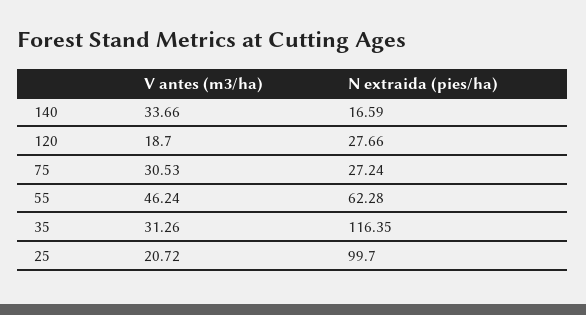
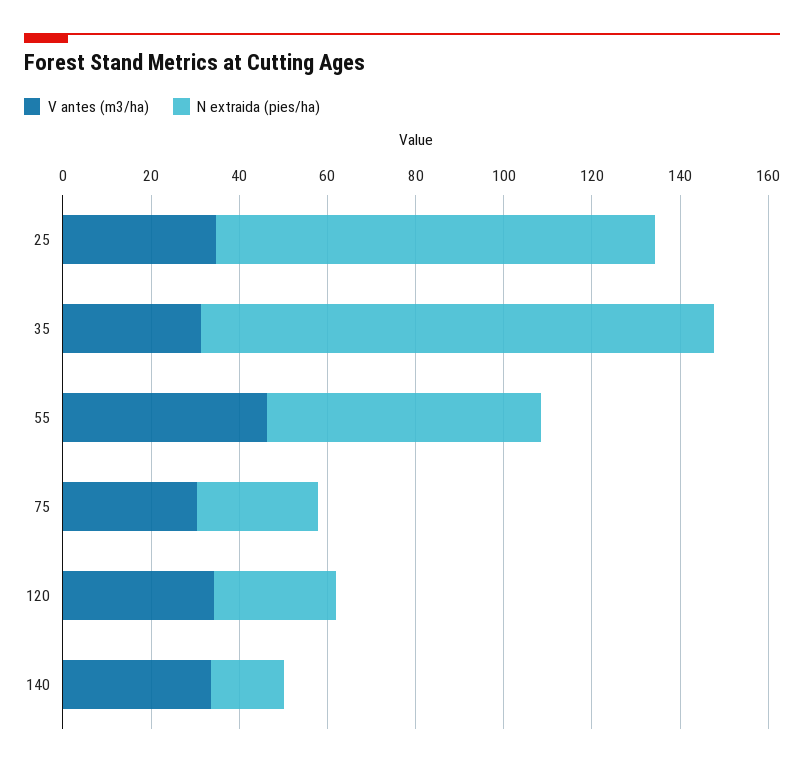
V antes (m3/ha), 120: 18.7 -> 35
V antes (m3/ha), 25: 20.72 -> 35

